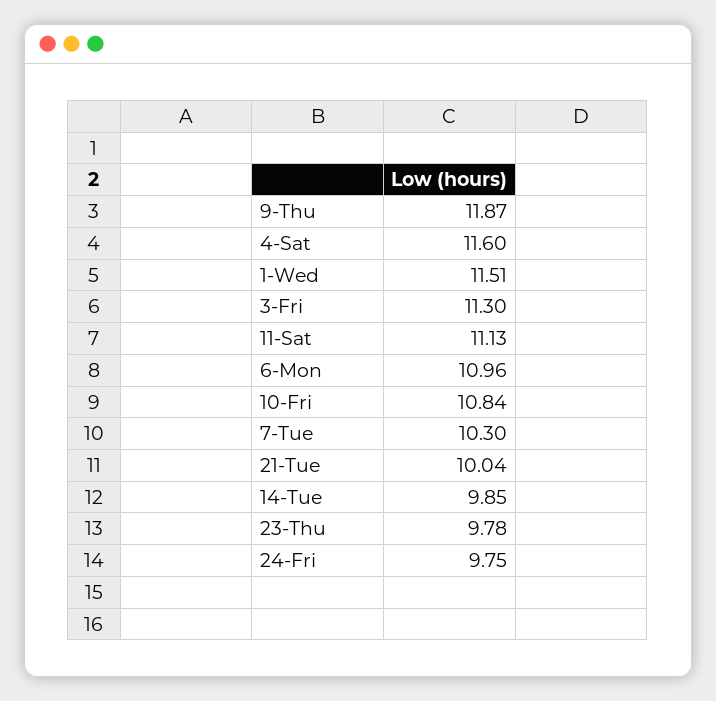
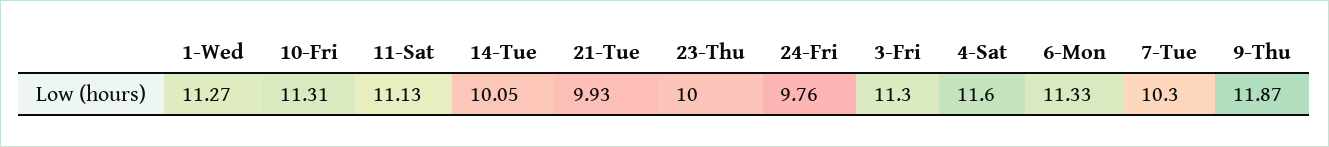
1-Wed: 11.51 -> 11.27
6-Mon: 10.96 -> 11.33
10-Fri: 10.84 -> 11.31
21-Tue: 10.04 -> 9.93
14-Tue: 9.85 -> 10.05
23-Thu: 9.78 -> 10
24-Fri: 9.75 -> 9.76

